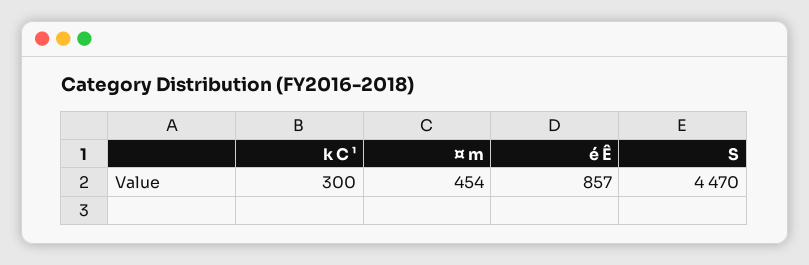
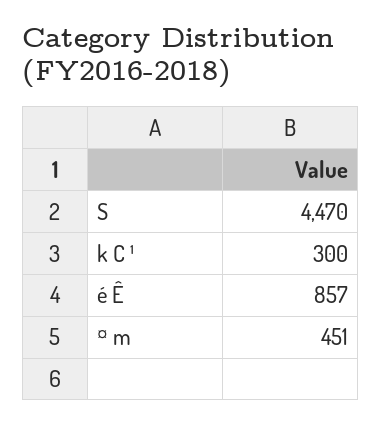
¤ m: 454 -> 451

